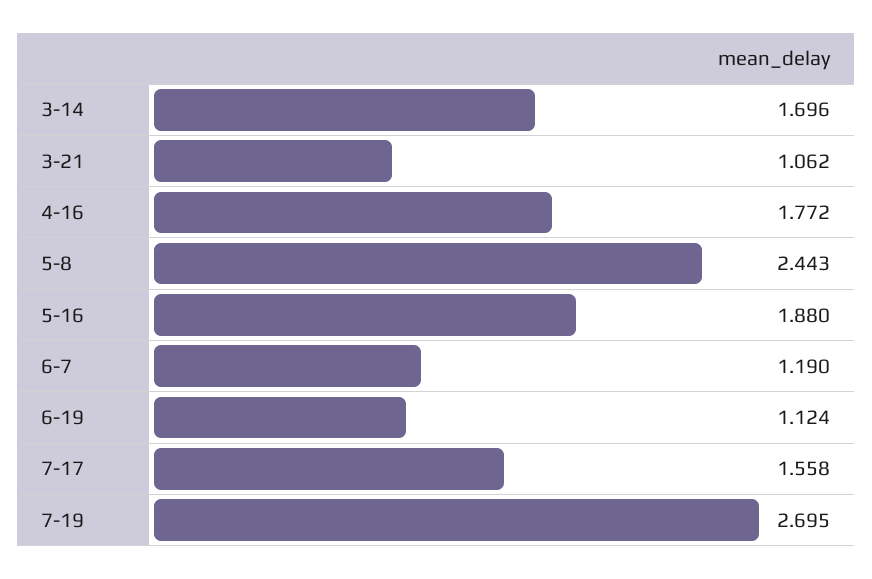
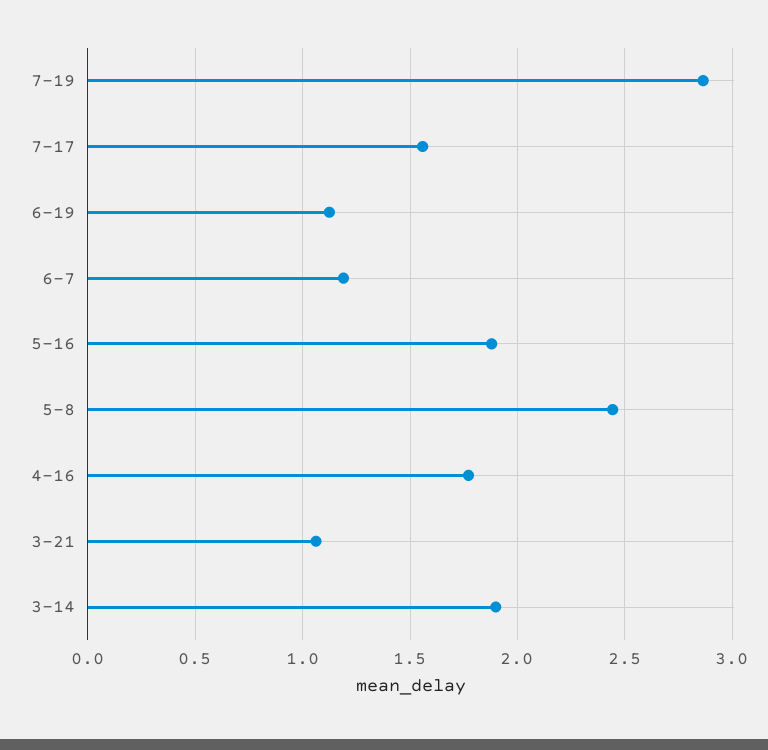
3-14: 1.696 -> 1.9
7-19: 2.695 -> 2.85

